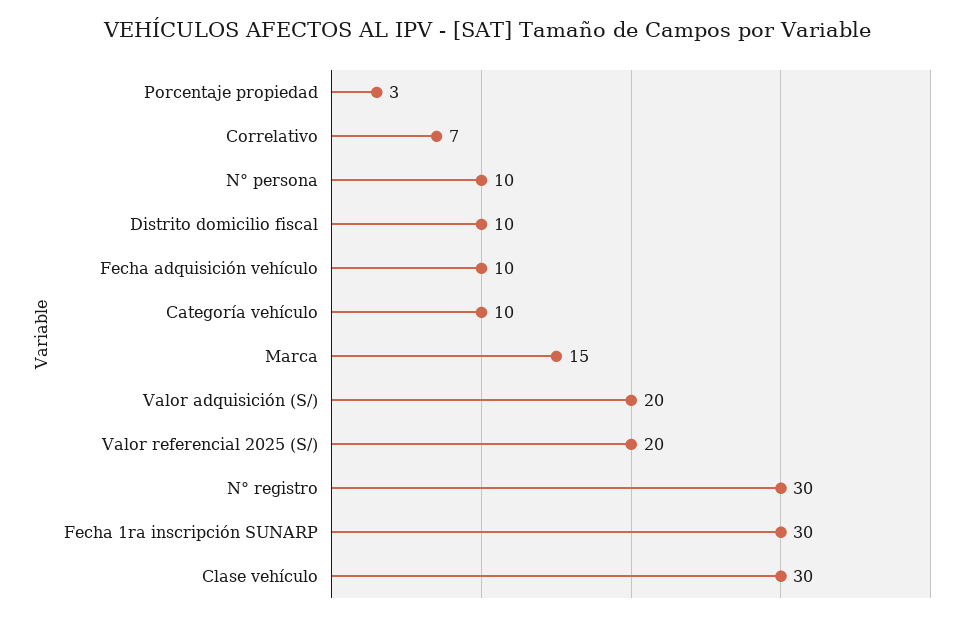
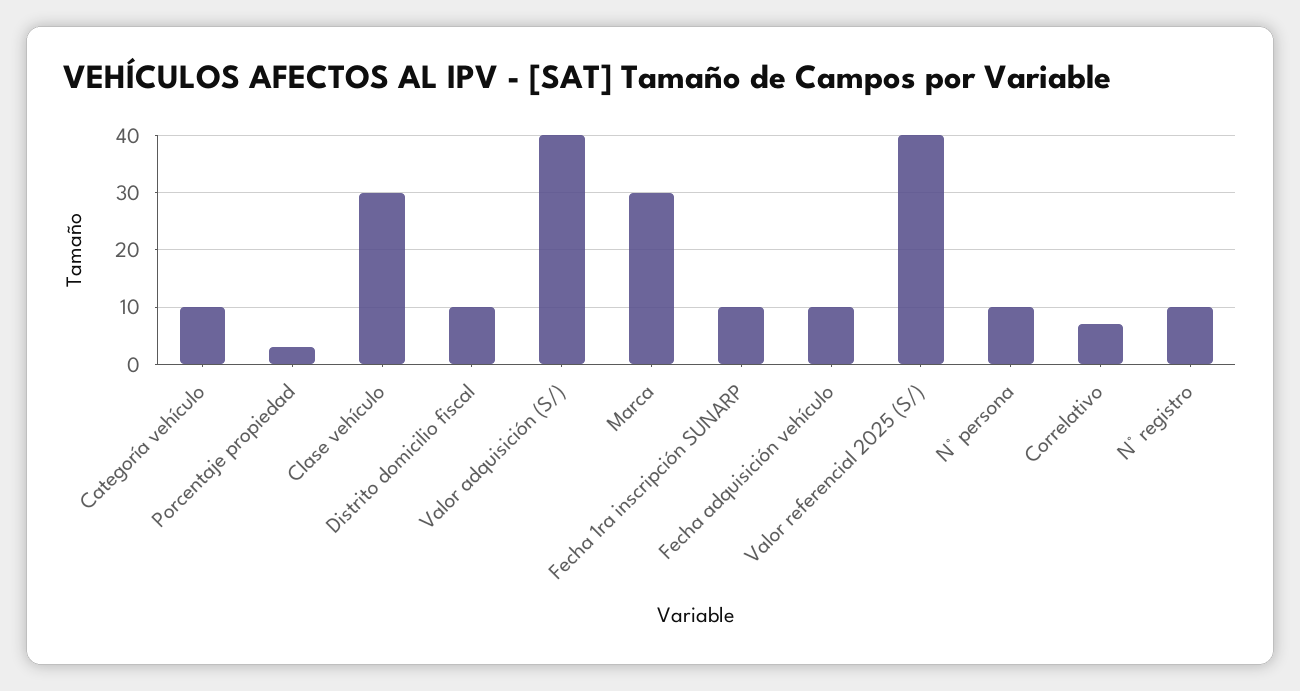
Marca: 15 -> 30
Valor adquisición (S/): 20 -> 40
Valor referencial 2025 (S/): 20 -> 40
N° registro: 30 -> 10
Fecha 1ra inscripción SUNARP: 30 -> 10

